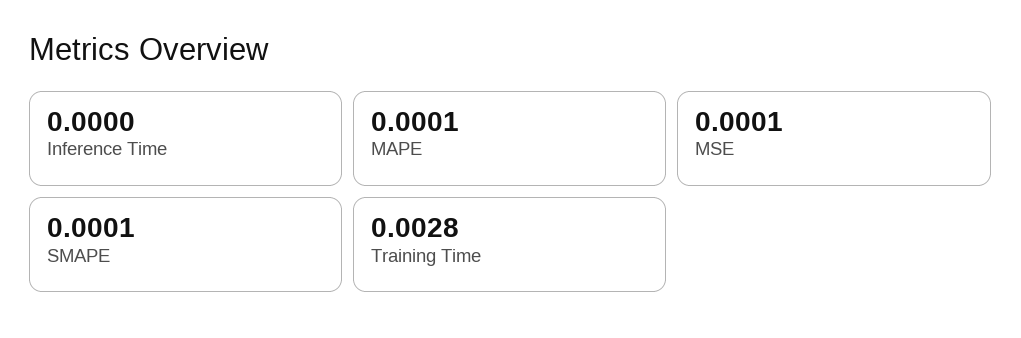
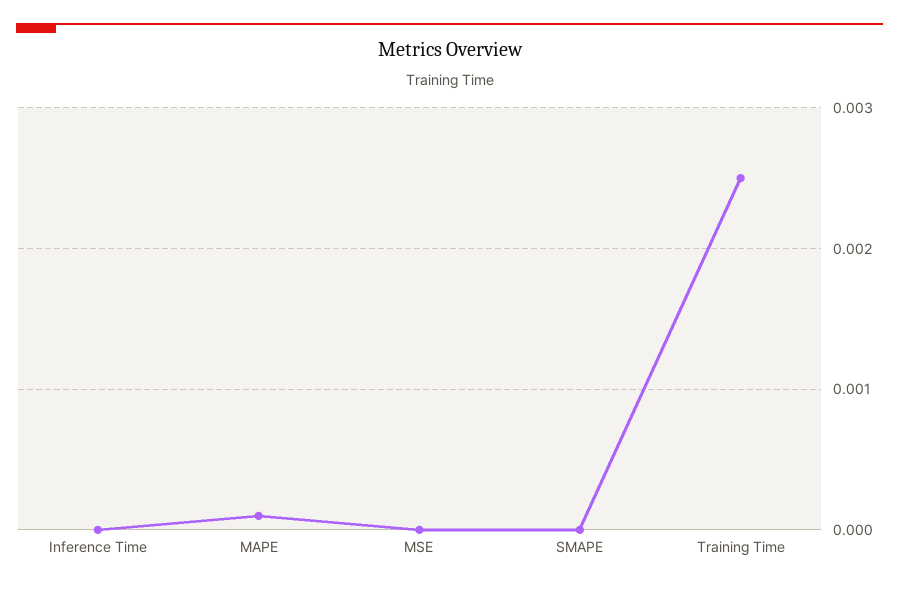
MSE: 0.0001 -> 0
SMAPE: 0.0001 -> 0
Training Time: 0.0028 -> 0.0025

